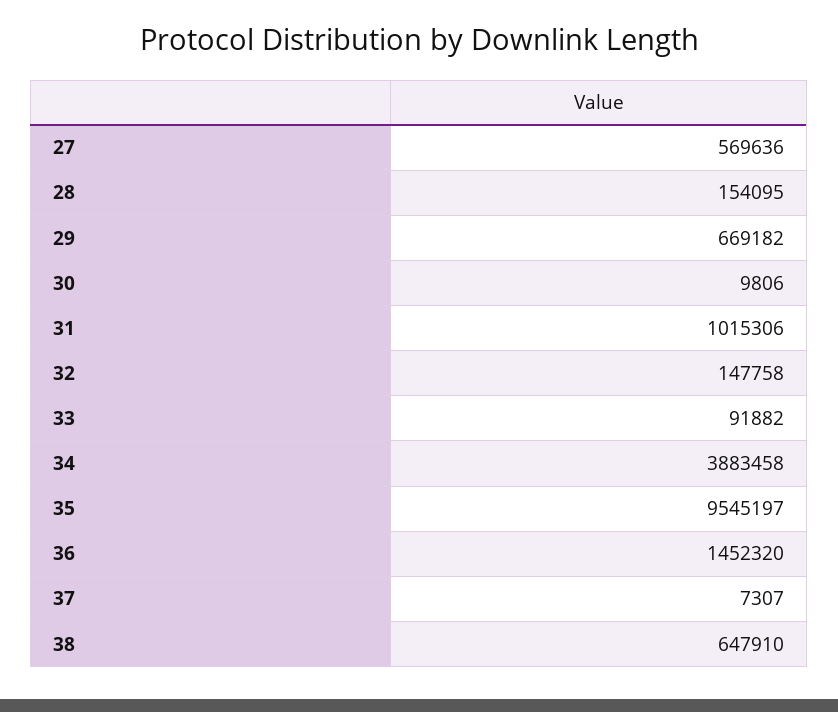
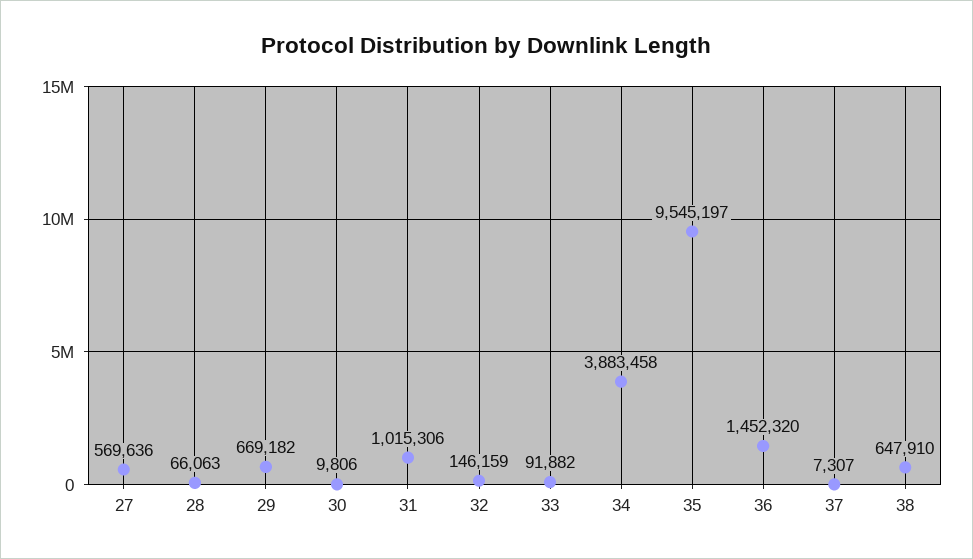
28: 154095 -> 66063
32: 147758 -> 146159

